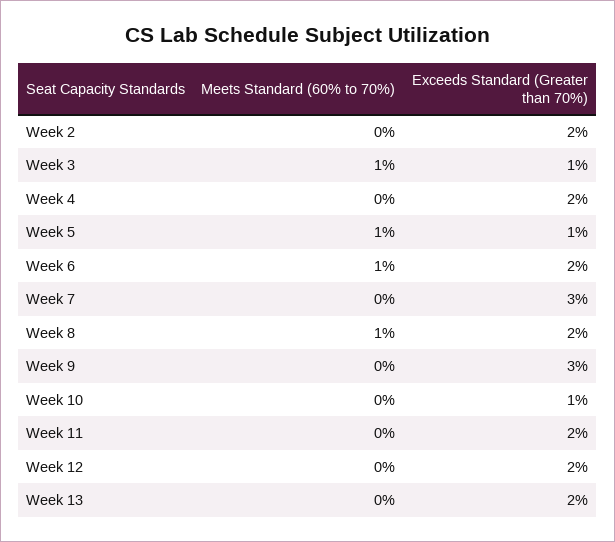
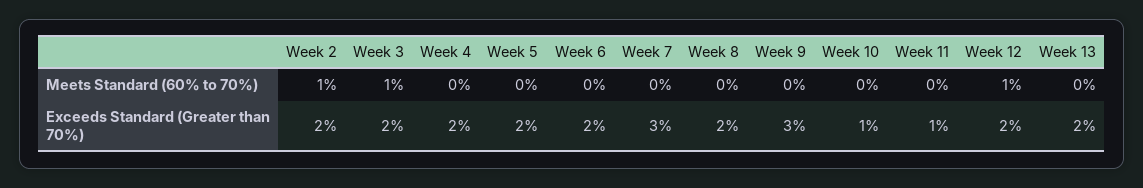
Meets Standard (60% to 70%), Week 2: 0 -> 1
Exceeds Standard (Greater than 70%), Week 3: 1 -> 2
Meets Standard (60% to 70%), Week 5: 1 -> 0
Exceeds Standard (Greater than 70%), Week 5: 1 -> 2
Meets Standard (60% to 70%), Week 6: 1 -> 0
Meets Standard (60% to 70%), Week 8: 1 -> 0
Exceeds Standard (Greater than 70%), Week 11: 2 -> 1
Meets Standard (60% to 70%), Week 12: 0 -> 1

